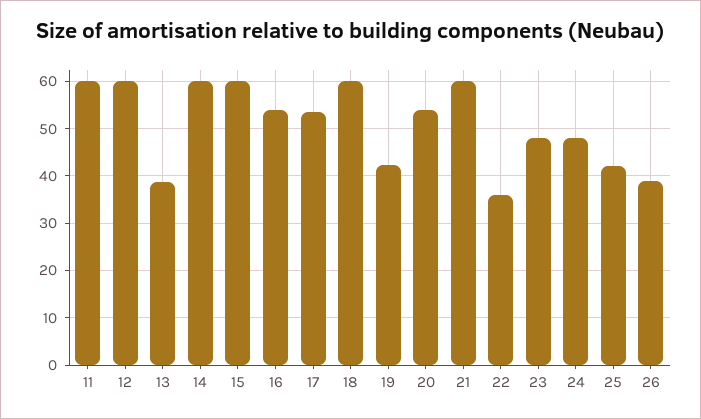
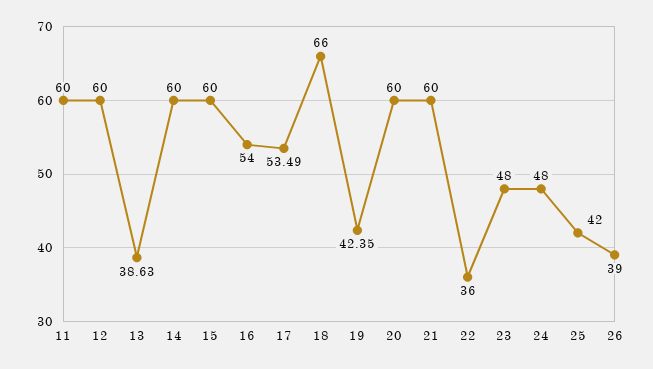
18: 60 -> 66
20: 54 -> 60

